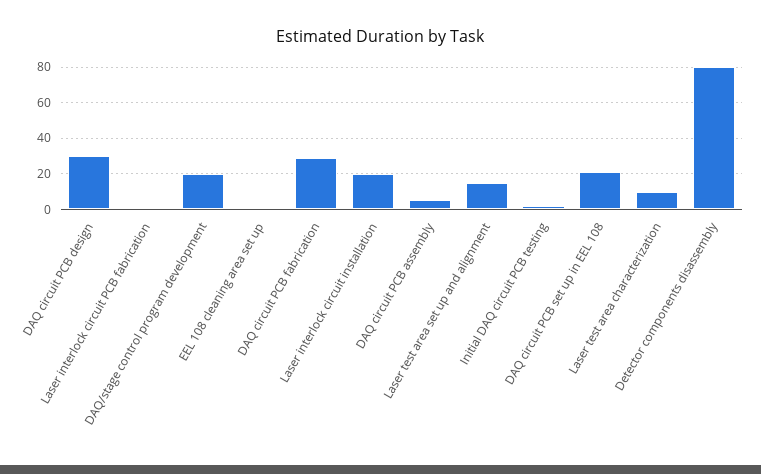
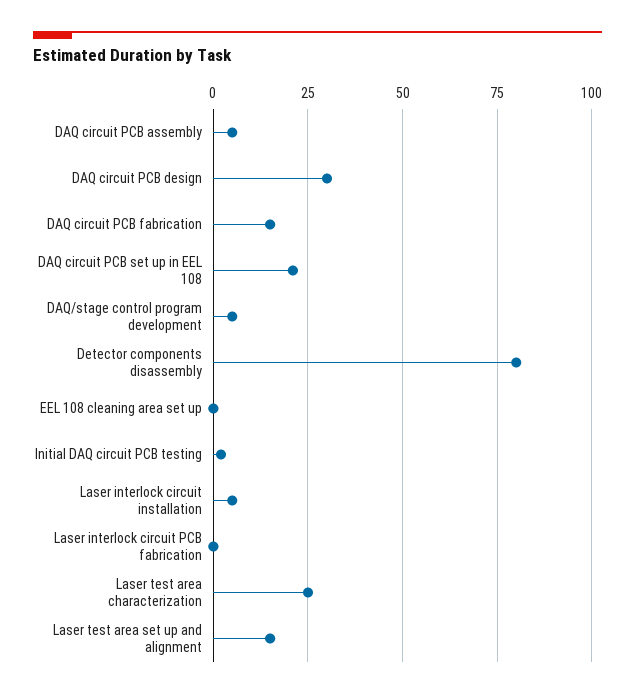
DAQ/stage control program development: 20 -> 5
DAQ circuit PCB fabrication: 30 -> 15
Laser interlock circuit installation: 20 -> 5
Laser test area characterization: 10 -> 25

